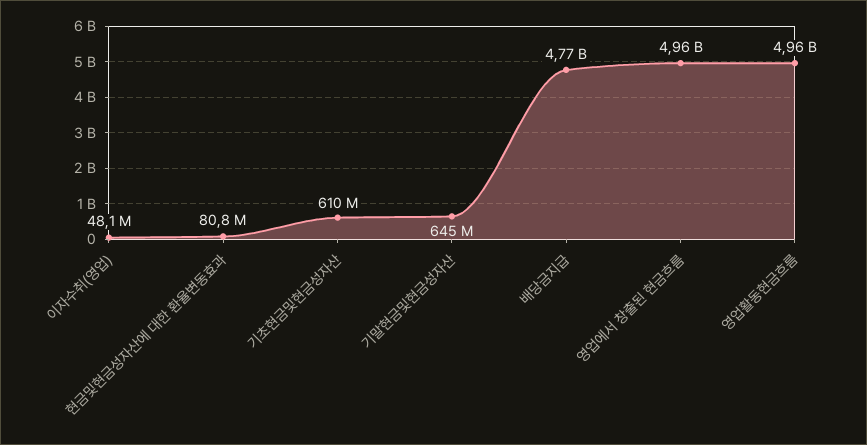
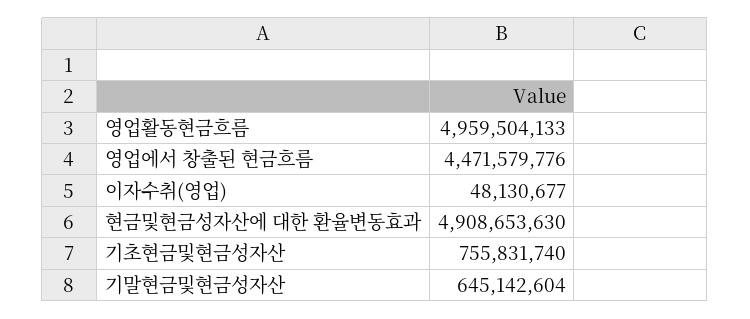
현금및현금성자산에 대한 환율변동효과: 80800000 -> 4908653630
기초현금및현금성자산: 610000000 -> 755831740
배당금지급: 4770000000 -> none
영업에서 창출된 현금흐름: 4960000000 -> 4471579776

